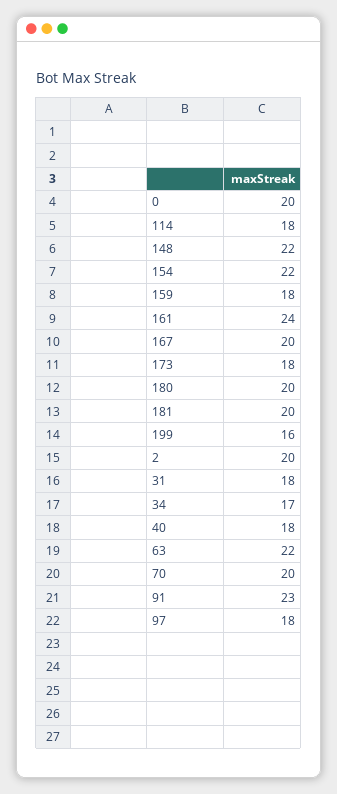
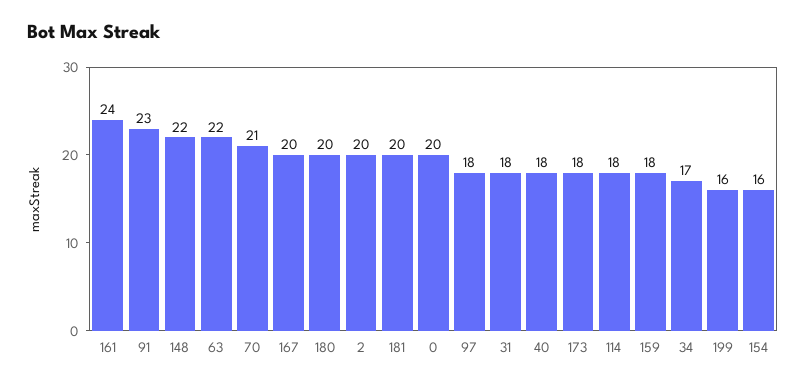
154: 22 -> 16
70: 20 -> 21

